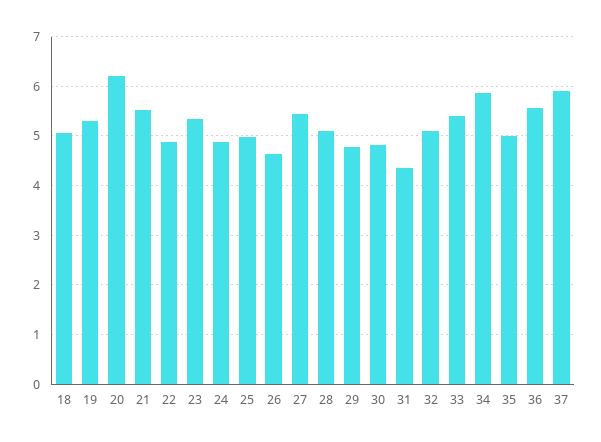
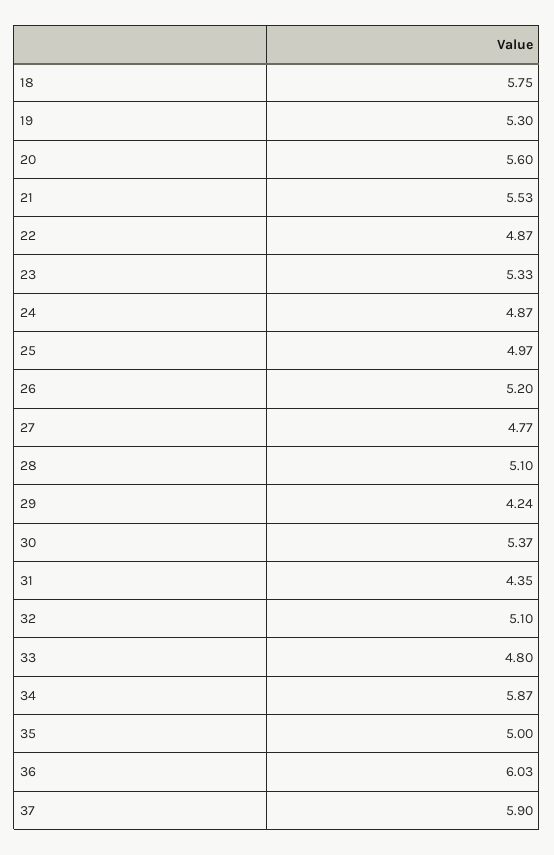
18: 5 -> 5.75
20: 6.2 -> 5.6
26: 4.6 -> 5.2
27: 5.4 -> 4.77
29: 4.8 -> 4.24
30: 4.8 -> 5.37
33: 5.4 -> 4.8
36: 5.6 -> 6.03

